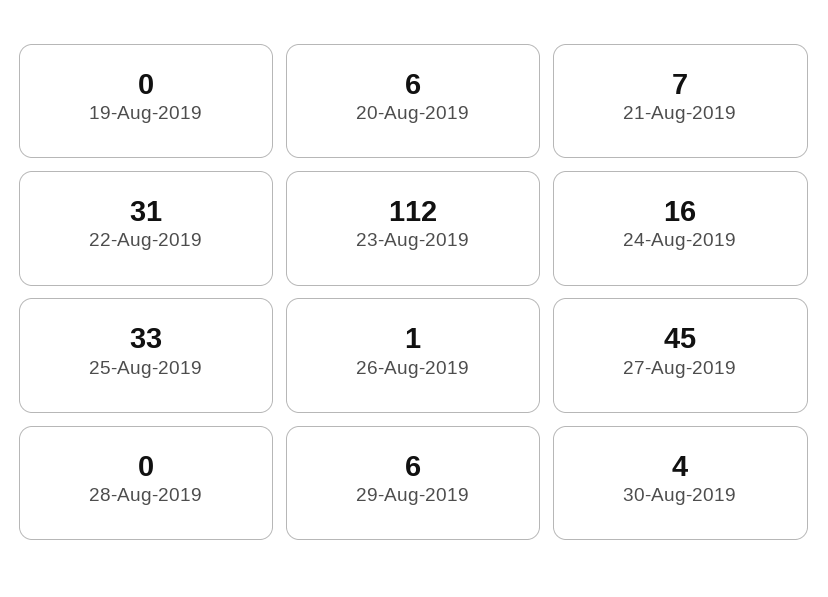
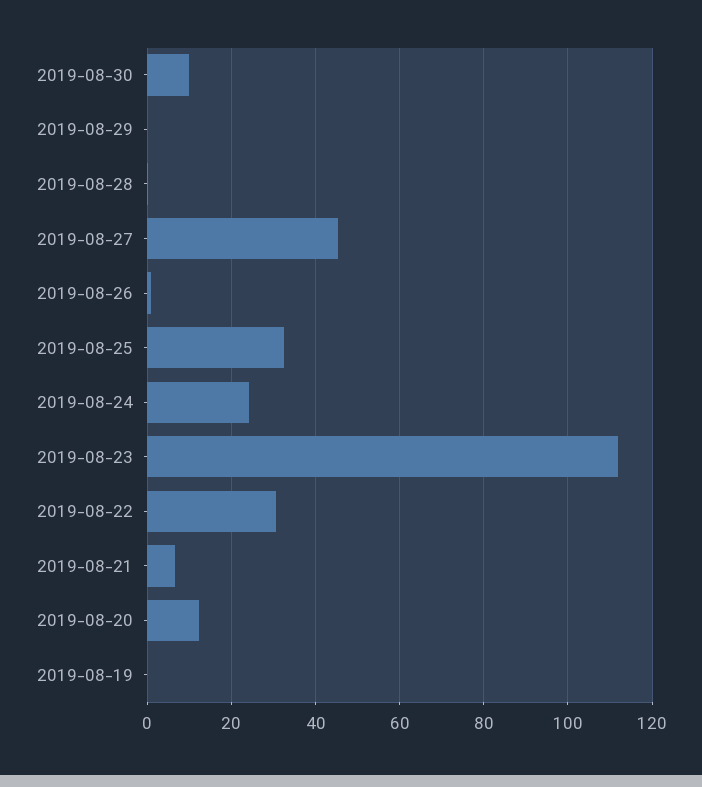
20-Aug-2019: 6 -> 12
24-Aug-2019: 16 -> 24
29-Aug-2019: 6 -> 0
30-Aug-2019: 4 -> 10

